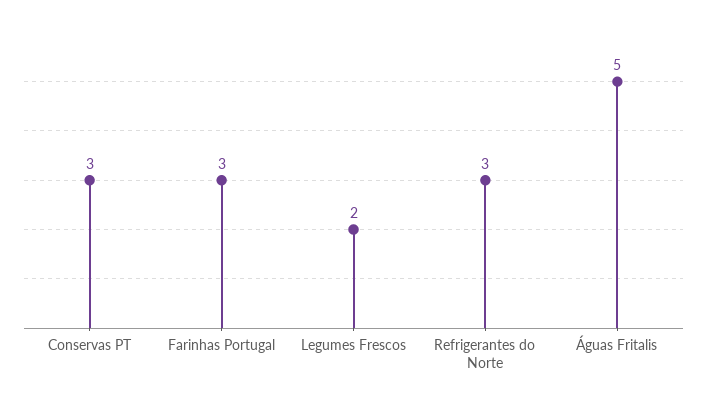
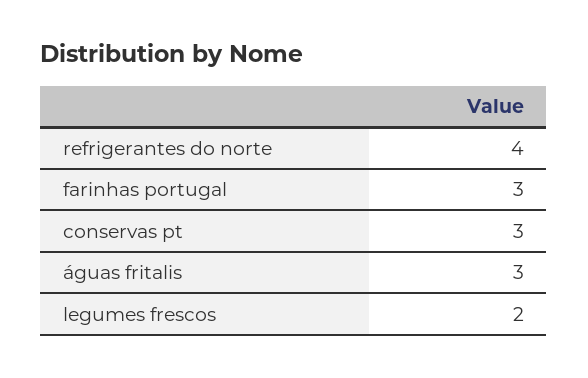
Refrigerantes do Norte: 3 -> 4
Águas Fritalis: 5 -> 3

